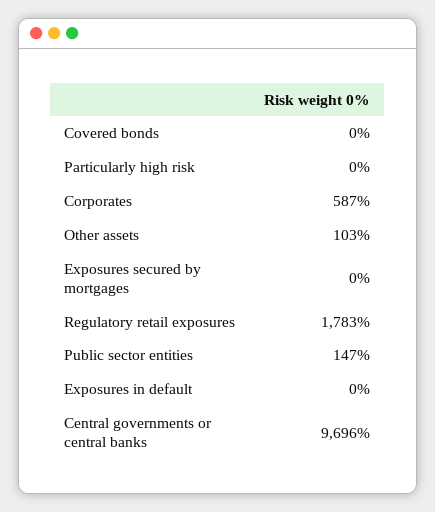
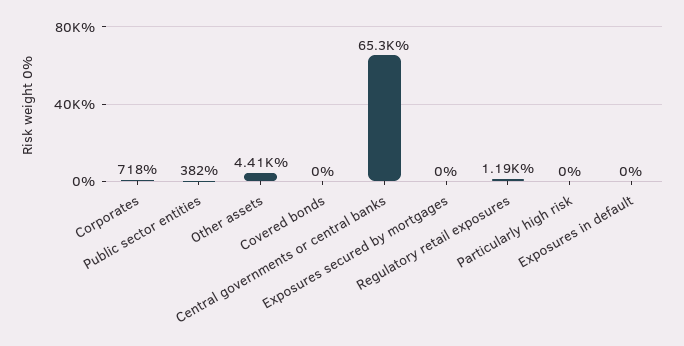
Corporates: 587 -> 718
Other assets: 103 -> 4410
Regulatory retail exposures: 1783 -> 1190
Public sector entities: 147 -> 382
Central governments or central banks: 9696 -> 65300

